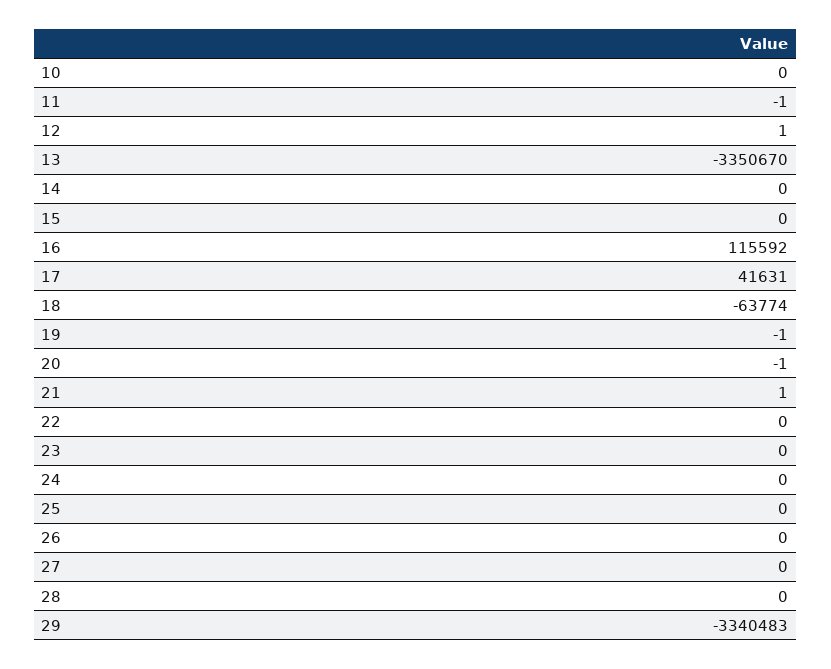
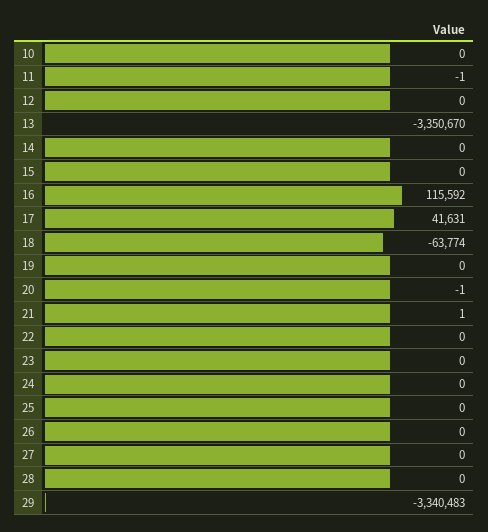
12: 1 -> 0
19: -1 -> 0

